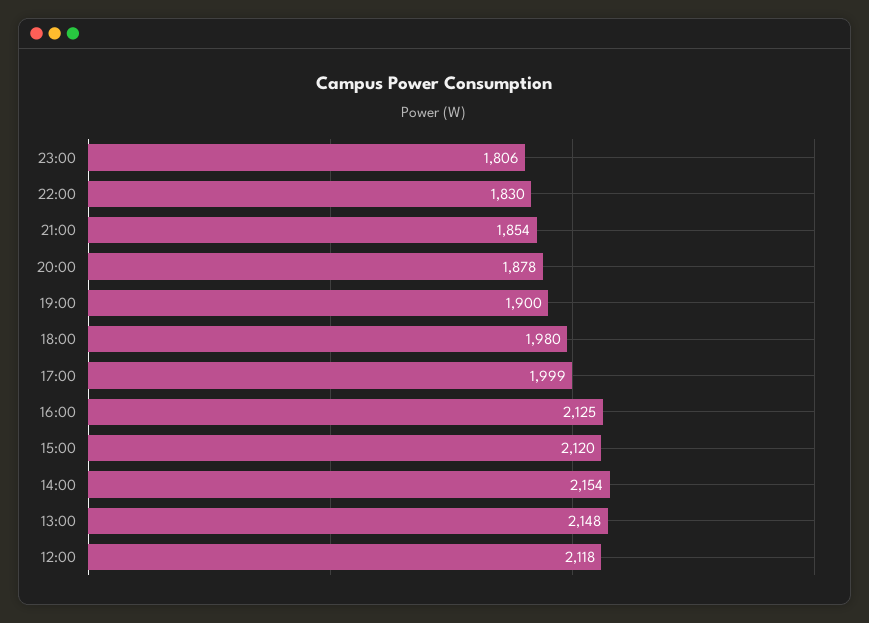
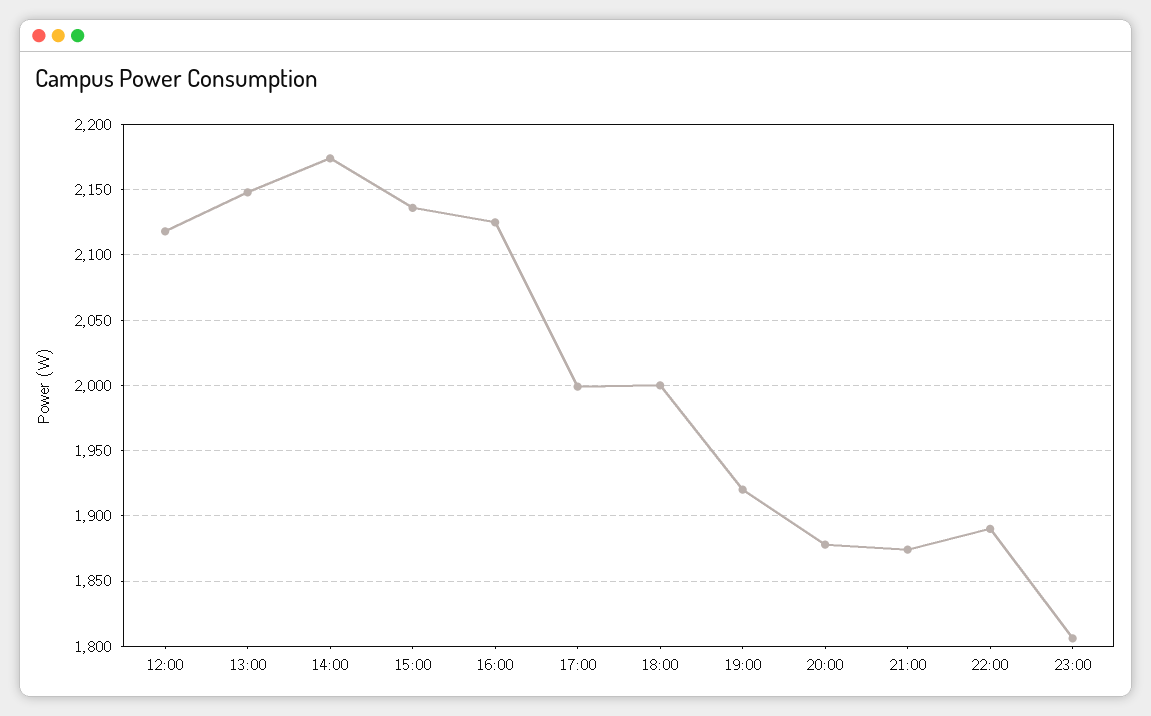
22:00: 1830 -> 1890
21:00: 1854 -> 1875
19:00: 1900 -> 1920
18:00: 1980 -> 2000
15:00: 2120 -> 2135
14:00: 2154 -> 2175

